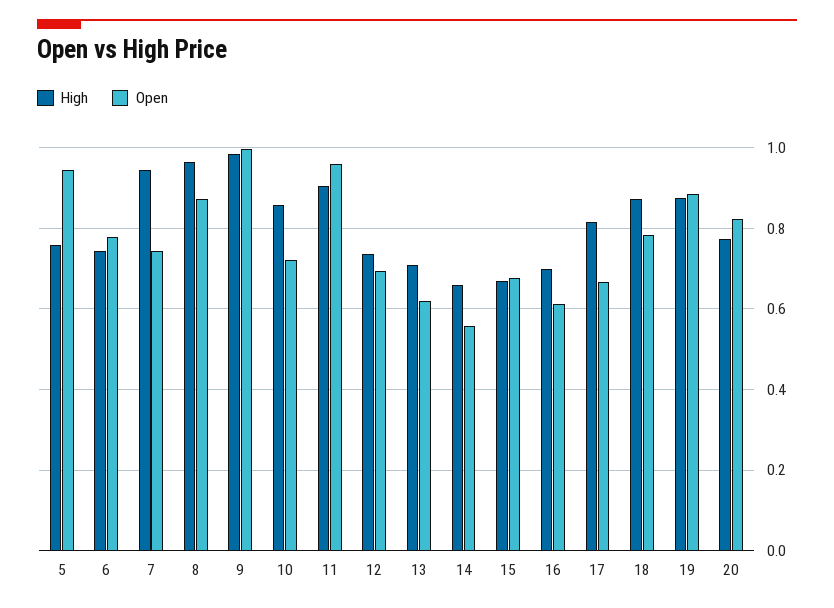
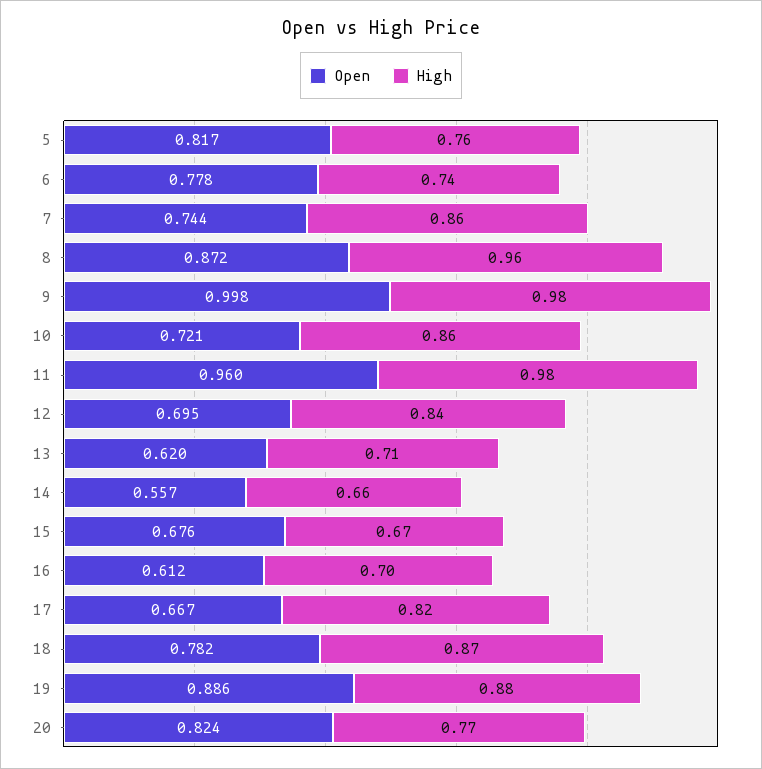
Open, 5: 0.94 -> 0.817
High, 7: 0.94 -> 0.86
High, 11: 0.9 -> 0.98
High, 12: 0.74 -> 0.84

